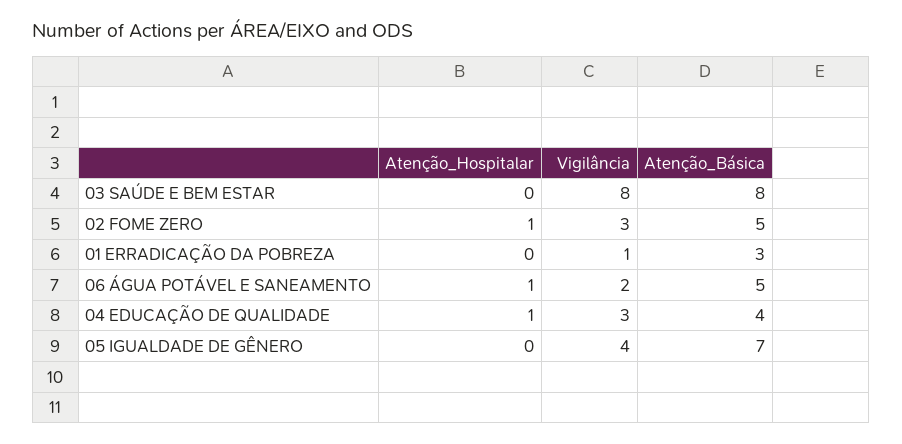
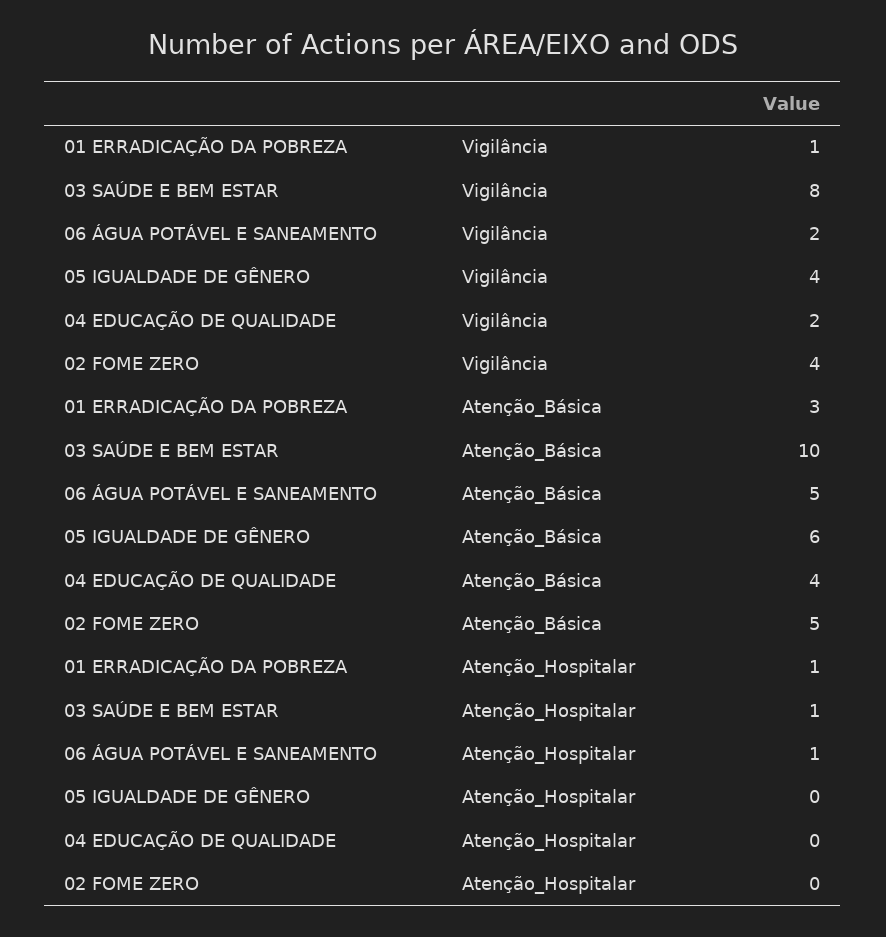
Atenção_Hospitalar, 03 SAÚDE E BEM ESTAR: 0 -> 1
Atenção_Básica, 03 SAÚDE E BEM ESTAR: 8 -> 10
Atenção_Hospitalar, 02 FOME ZERO: 1 -> 0
Vigilância, 02 FOME ZERO: 3 -> 4
Atenção_Hospitalar, 01 ERRADICAÇÃO DA POBREZA: 0 -> 1
Atenção_Hospitalar, 04 EDUCAÇÃO DE QUALIDADE: 1 -> 0
Vigilância, 04 EDUCAÇÃO DE QUALIDADE: 3 -> 2
Atenção_Básica, 05 IGUALDADE DE GÊNERO: 7 -> 6

